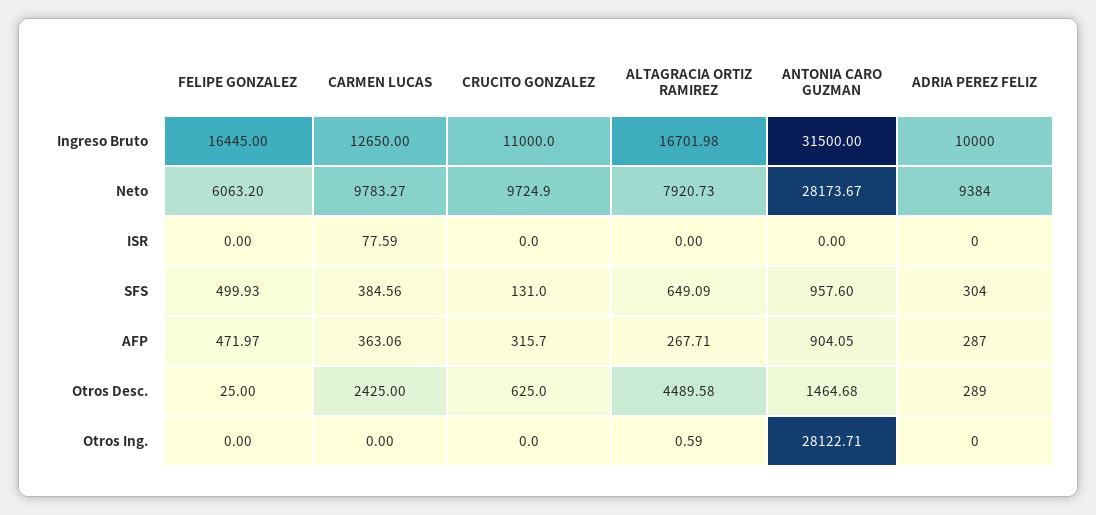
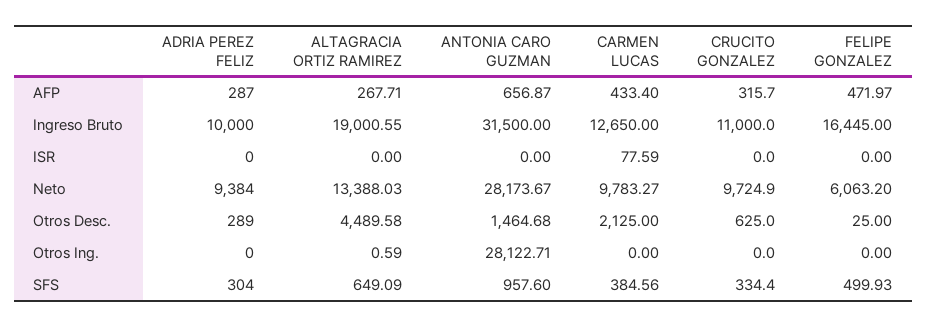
ALTAGRACIA ORTIZ RAMIREZ, Ingreso Bruto: 16701.98 -> 19000.55
ALTAGRACIA ORTIZ RAMIREZ, Neto: 7920.73 -> 13388.03
CRUCITO GONZALEZ, SFS: 131 -> 334.4
CARMEN LUCAS, AFP: 363.06 -> 433.4
ANTONIA CARO GUZMAN, AFP: 904.05 -> 656.87
CARMEN LUCAS, Otros Desc.: 2425 -> 2125

